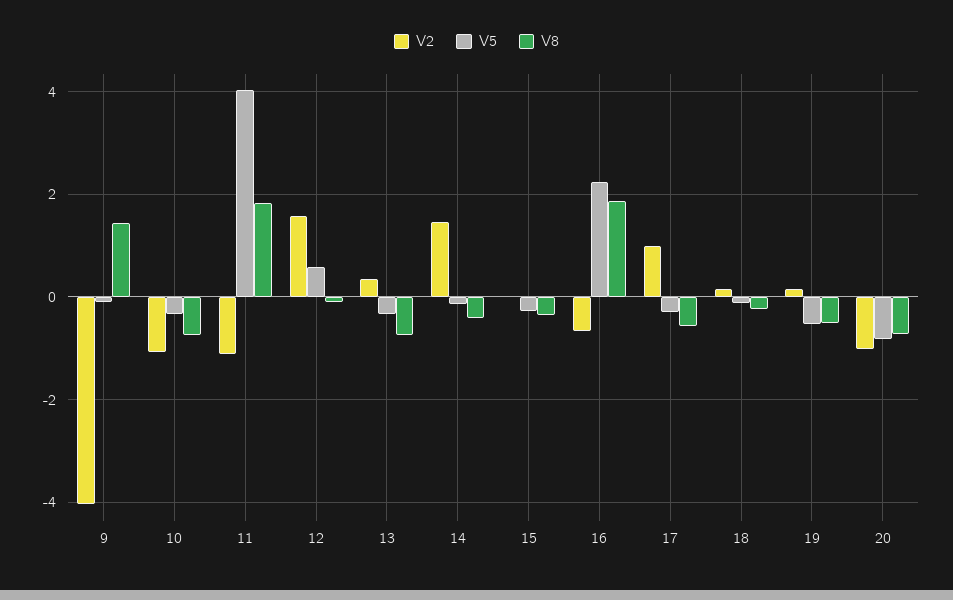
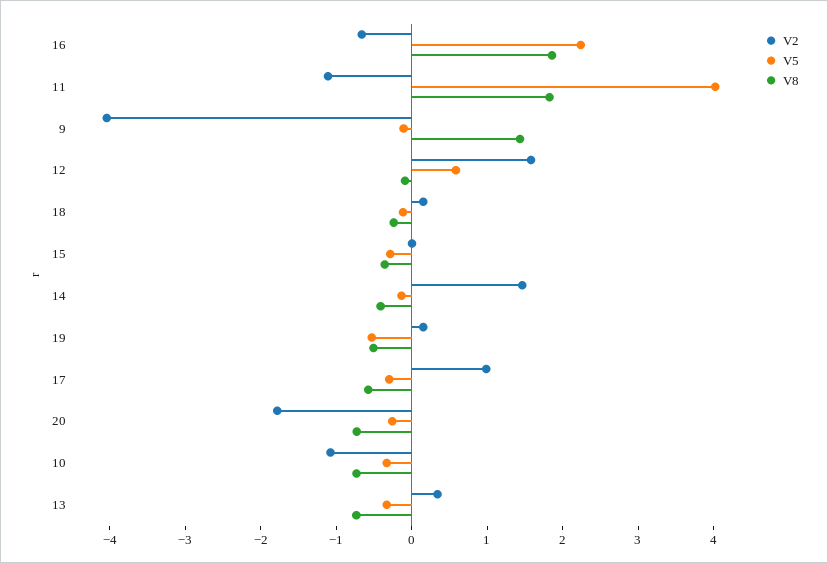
V2, 20: -1 -> -1.8
V5, 20: -0.8 -> -0.2

